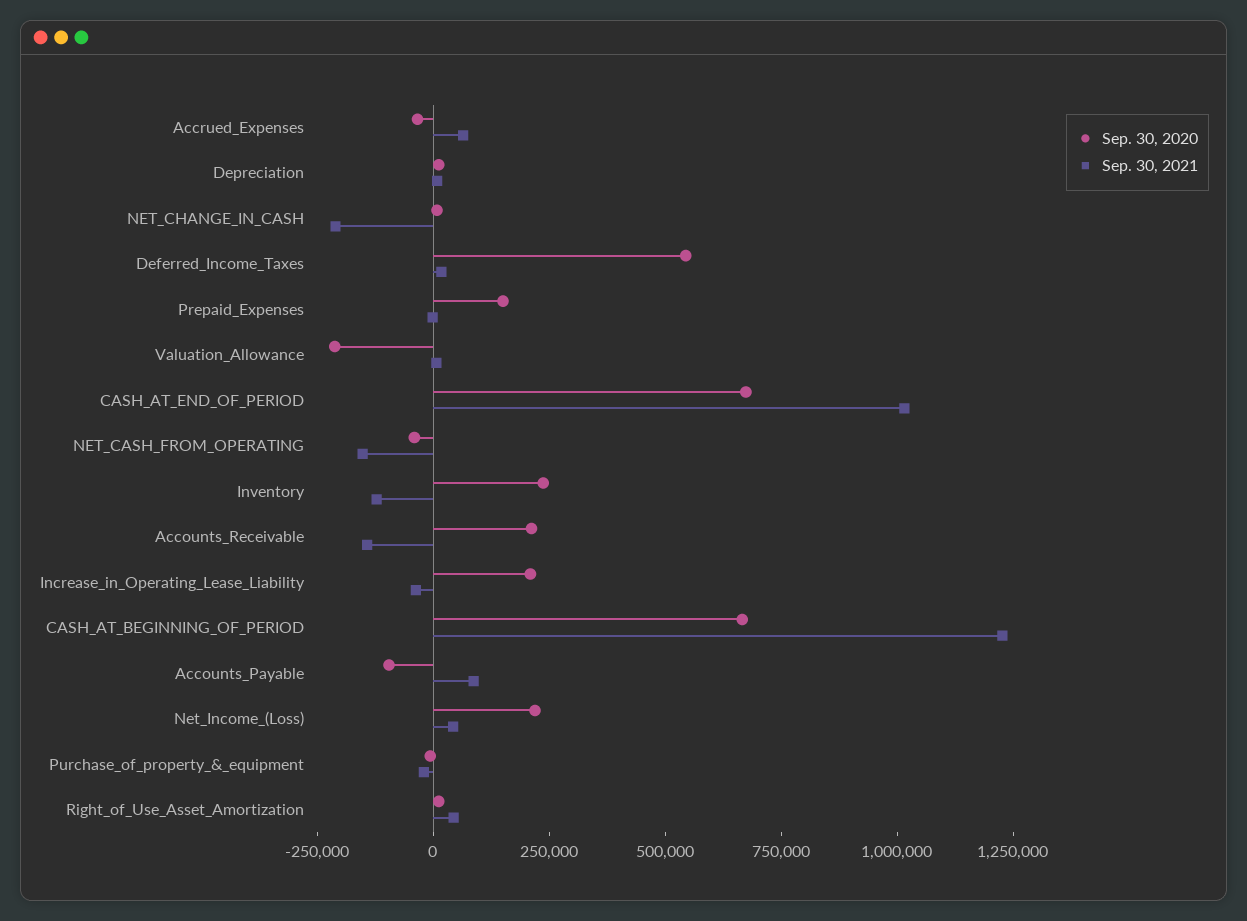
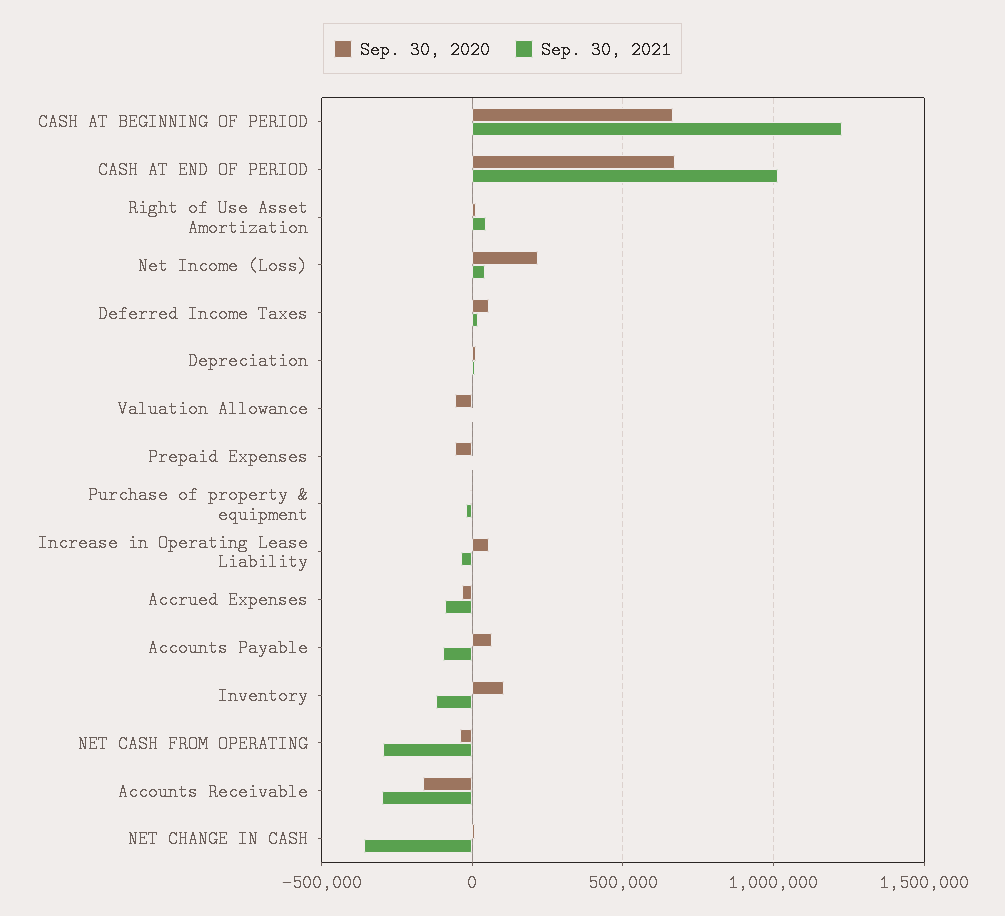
Sep. 30, 2021, Accrued_Expenses: 50000 -> -100000
Sep. 30, 2021, NET_CHANGE_IN_CASH: -200000 -> -350000
Sep. 30, 2020, Deferred_Income_Taxes: 550000 -> 50000
Sep. 30, 2020, Prepaid_Expenses: 150000 -> -50000
Sep. 30, 2020, Valuation_Allowance: -200000 -> -50000
Sep. 30, 2021, NET_CASH_FROM_OPERATING: -150000 -> -300000
Sep. 30, 2020, Inventory: 250000 -> 100000
Sep. 30, 2020, Accounts_Receivable: 200000 -> -150000
Sep. 30, 2021, Accounts_Receivable: -150000 -> -300000
Sep. 30, 2020, Increase_in_Operating_Lease_Liability: 200000 -> 50000
Sep. 30, 2020, Accounts_Payable: -100000 -> 50000
Sep. 30, 2021, Accounts_Payable: 100000 -> -100000

